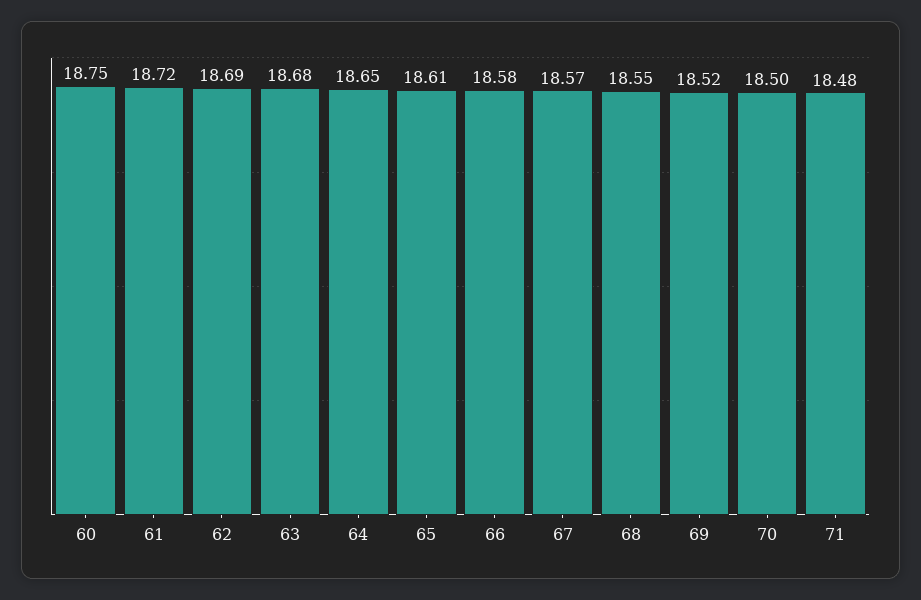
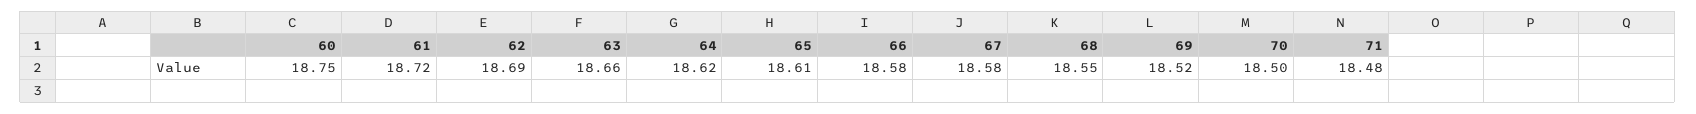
63: 18.68 -> 18.66
64: 18.65 -> 18.62
67: 18.57 -> 18.58

